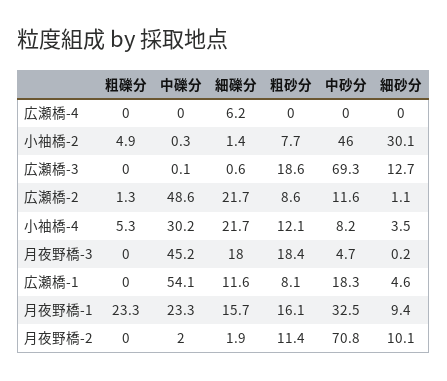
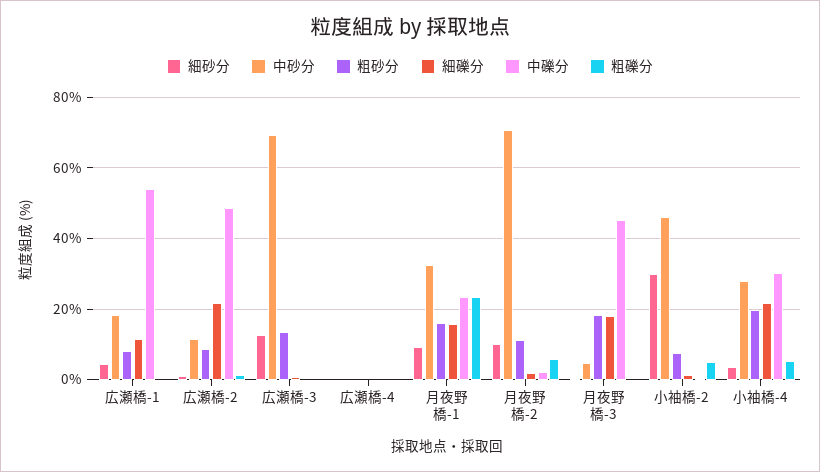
細礫分, 広瀬橋-4: 6.2 -> 0
粗砂分, 広瀬橋-3: 18.6 -> 14
粗砂分, 小袖橋-4: 12.1 -> 20
中砂分, 小袖橋-4: 8.2 -> 28
粗礫分, 月夜野橋-2: 0 -> 6

